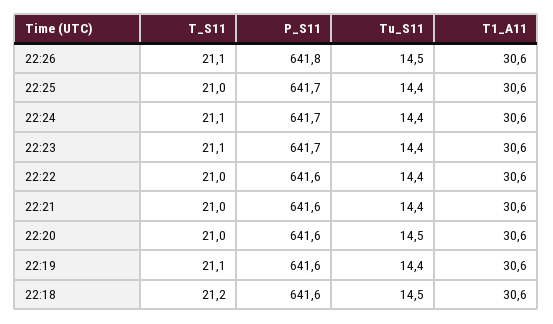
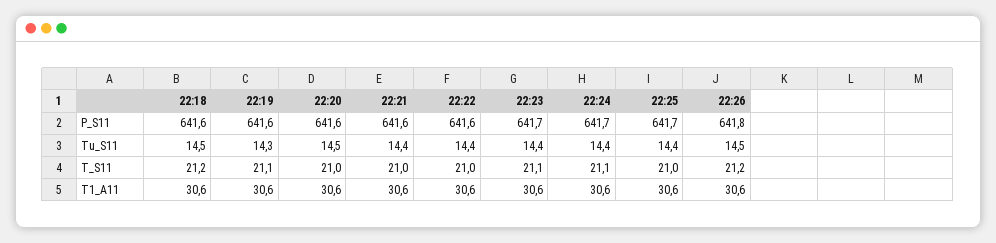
T_S11, 22:26: 21.1 -> 21.2
Tu_S11, 22:19: 14.4 -> 14.3

